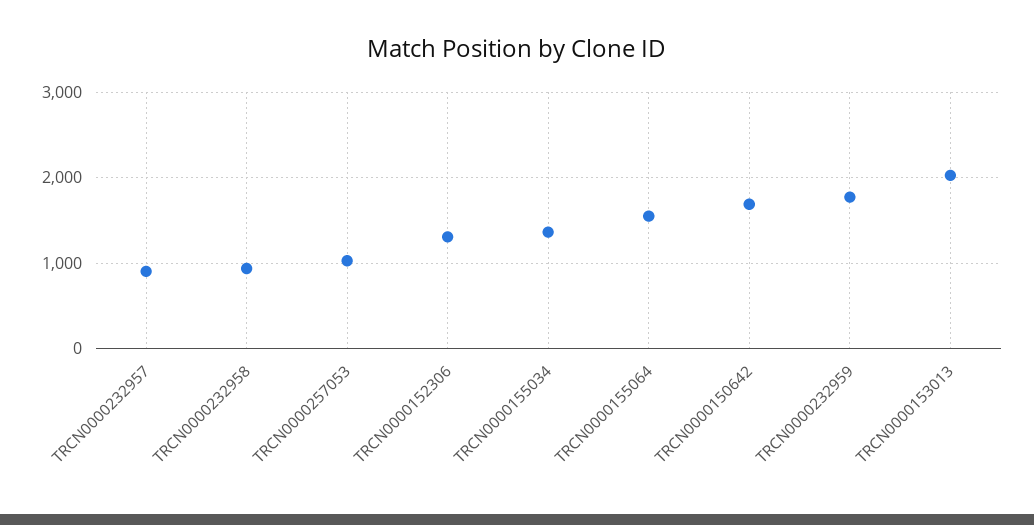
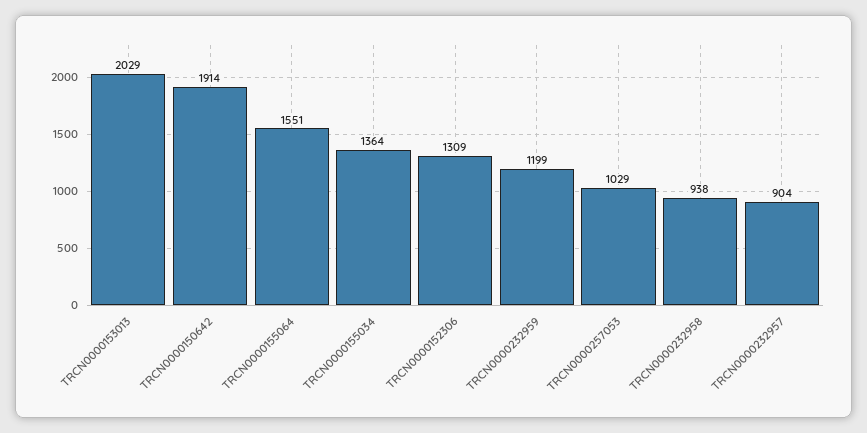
TRCN0000150642: 1700 -> 1914
TRCN0000232959: 1800 -> 1199

